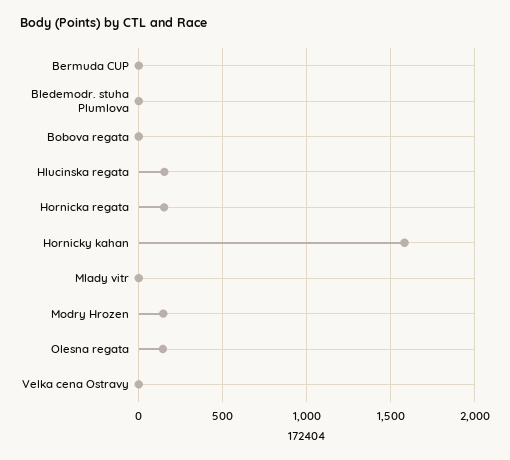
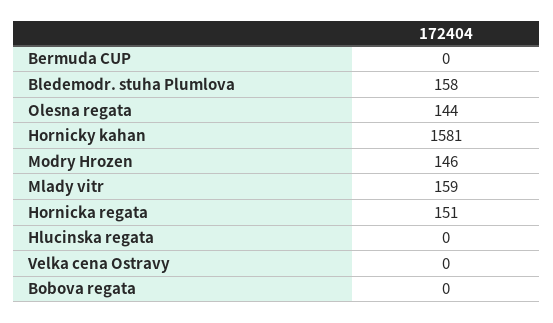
Bledemodr. stuha Plumlova: 0 -> 158
Hlucinska regata: 150 -> 0
Mlady vitr: 0 -> 159

